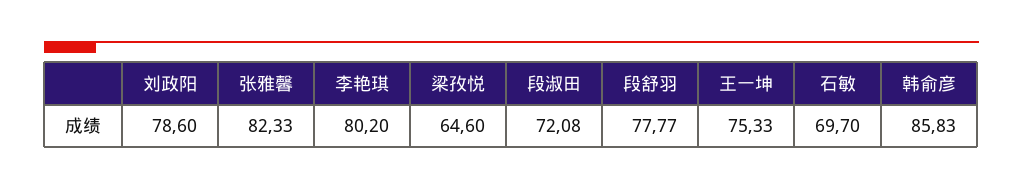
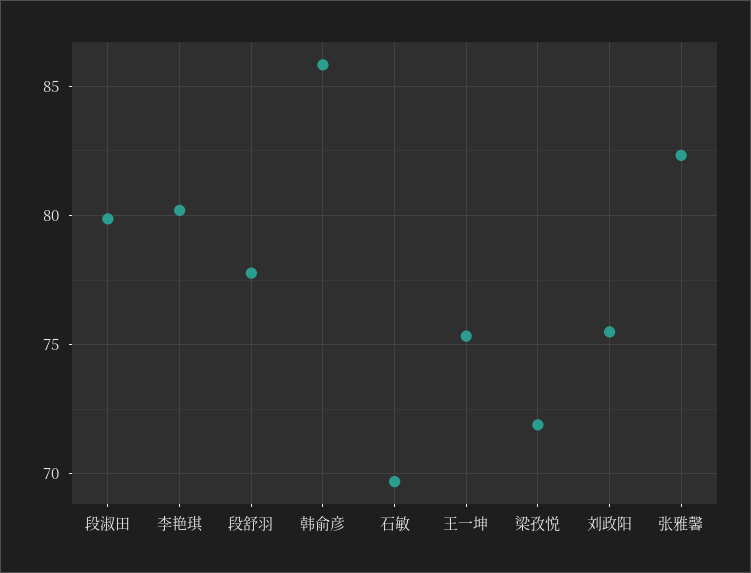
刘政阳: 78.6 -> 75.5
梁孜悦: 64.6 -> 72
段淑田: 72.08 -> 80

